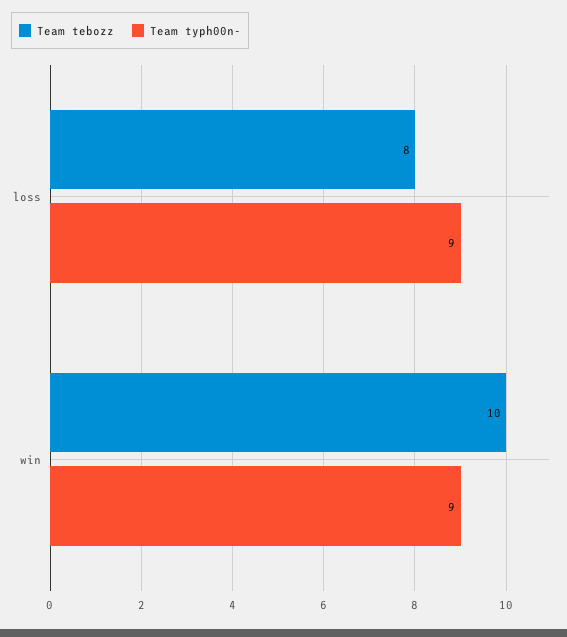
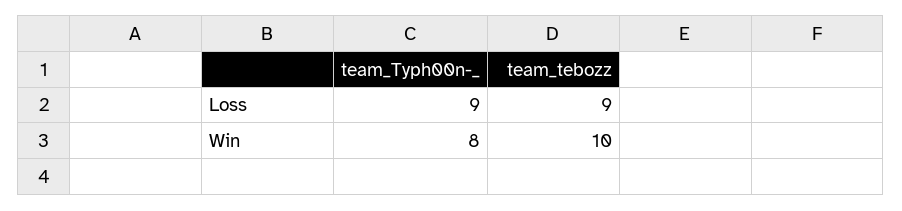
Team tebozz, loss: 8 -> 9
Team typh00n-, win: 9 -> 8

